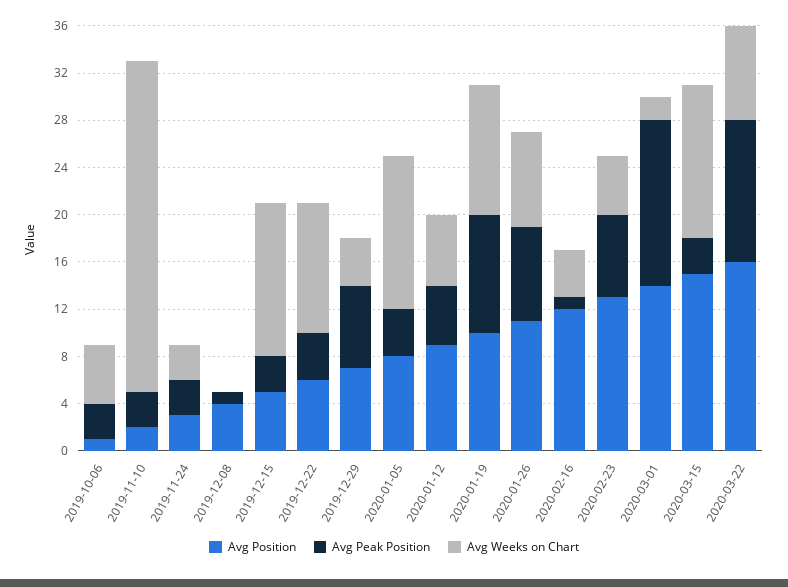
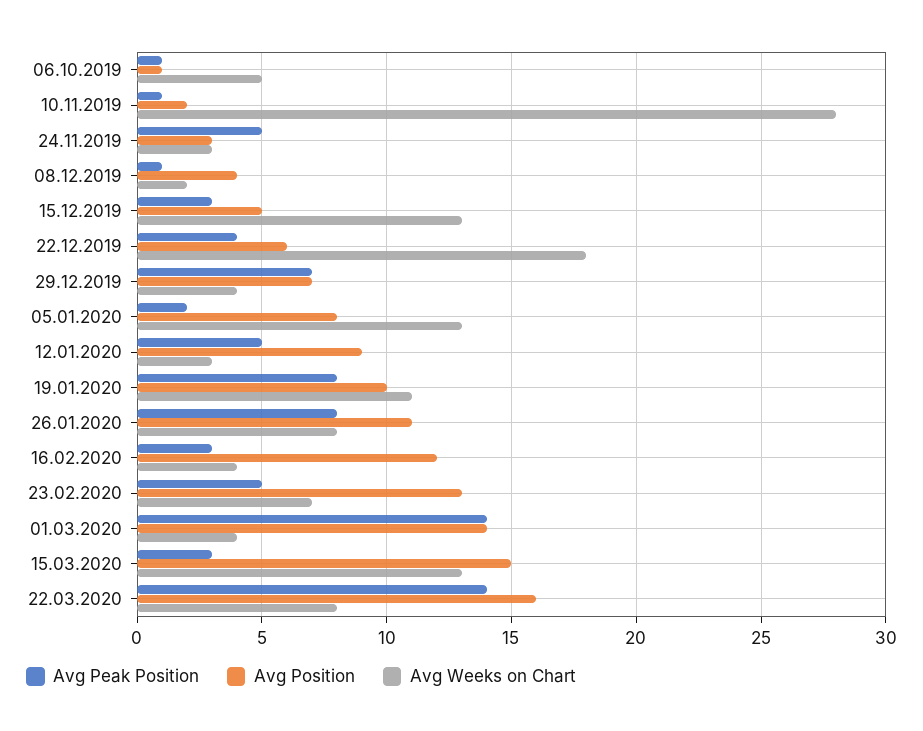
Avg Peak Position, 2019-10-06: 3 -> 1
Avg Peak Position, 2019-11-10: 3 -> 1
Avg Peak Position, 2019-11-24: 3 -> 5
Avg Weeks on Chart, 2019-12-08: 0 -> 2
Avg Weeks on Chart, 2019-12-22: 11 -> 18
Avg Peak Position, 2020-01-05: 4 -> 2
Avg Weeks on Chart, 2020-01-12: 6 -> 3
Avg Peak Position, 2020-01-19: 10 -> 8
Avg Peak Position, 2020-02-16: 1 -> 3
Avg Peak Position, 2020-02-23: 7 -> 5
Avg Weeks on Chart, 2020-02-23: 5 -> 7
Avg Weeks on Chart, 2020-03-01: 2 -> 4
Avg Peak Position, 2020-03-22: 12 -> 14

